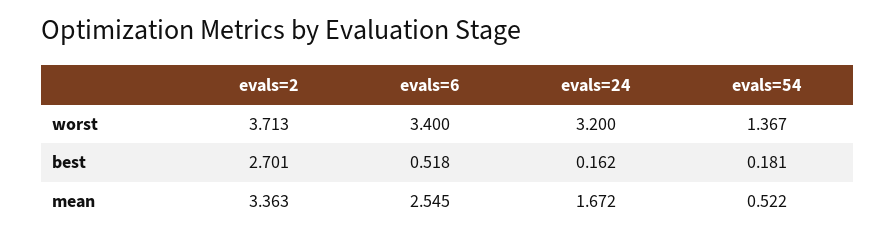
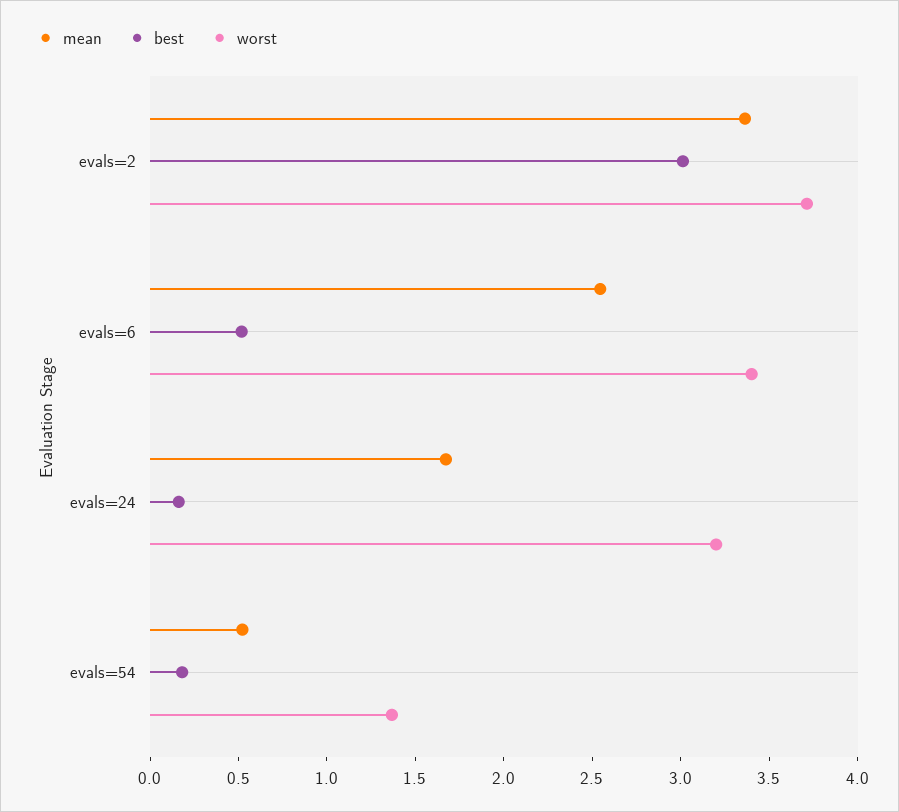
best, evals=2: 2.701 -> 3

